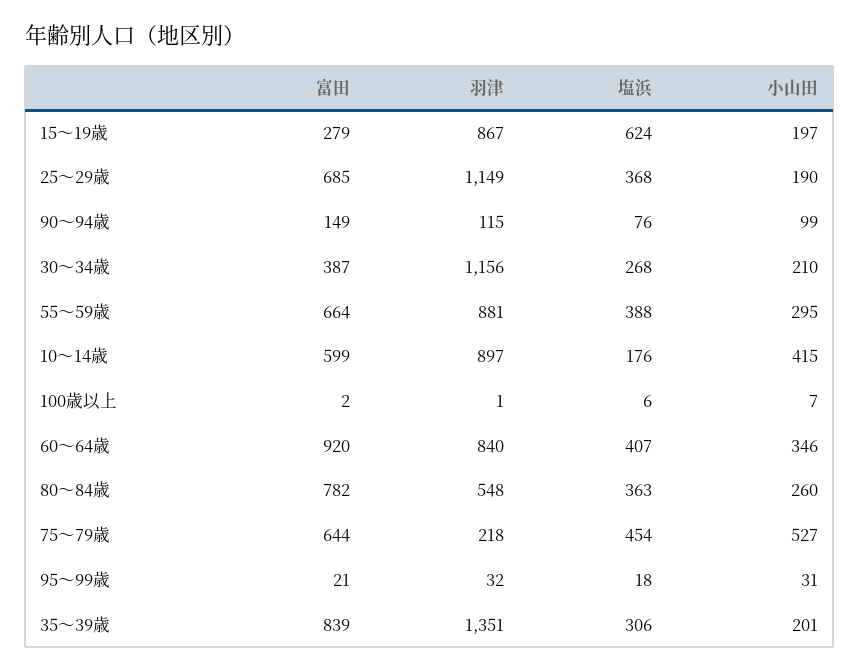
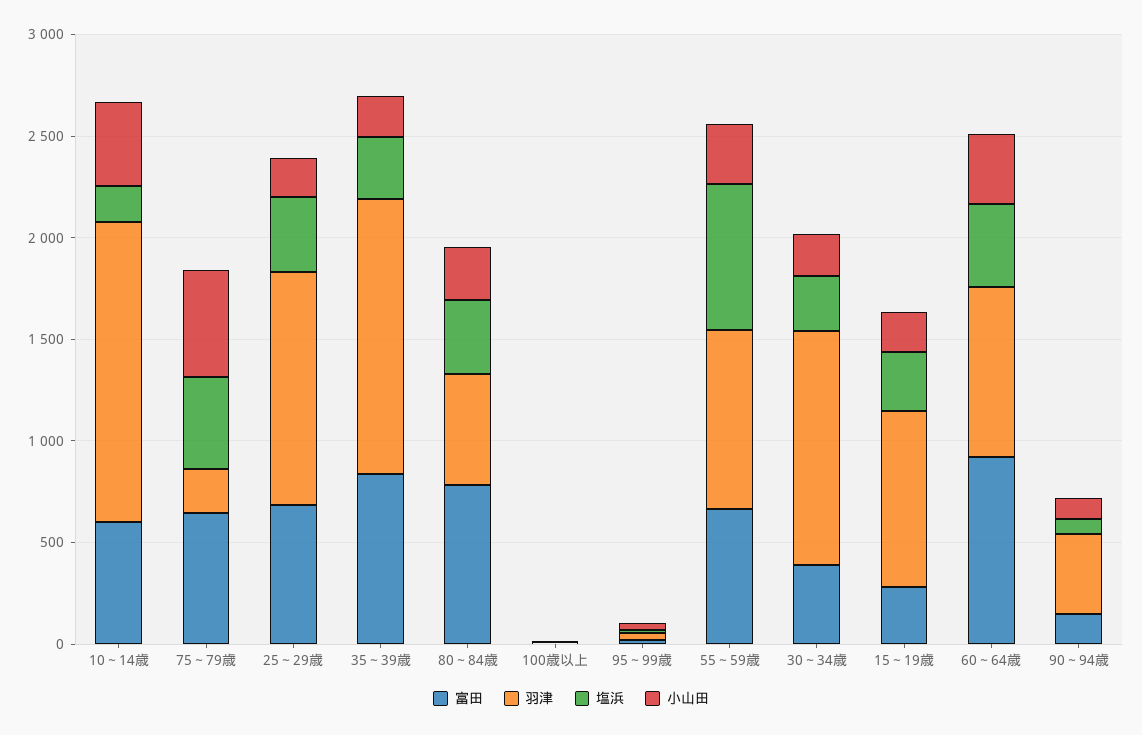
塩浜, 15～19歳: 624 -> 300
羽津, 90～94歳: 115 -> 400
塩浜, 55～59歳: 388 -> 700
羽津, 10～14歳: 897 -> 1500

